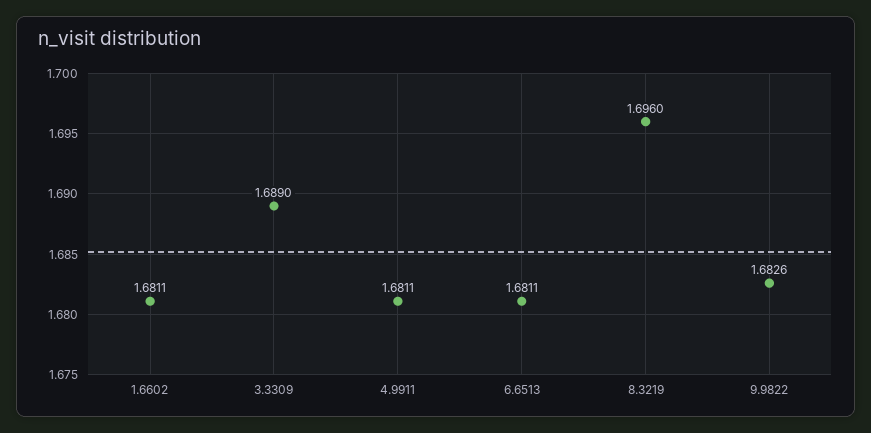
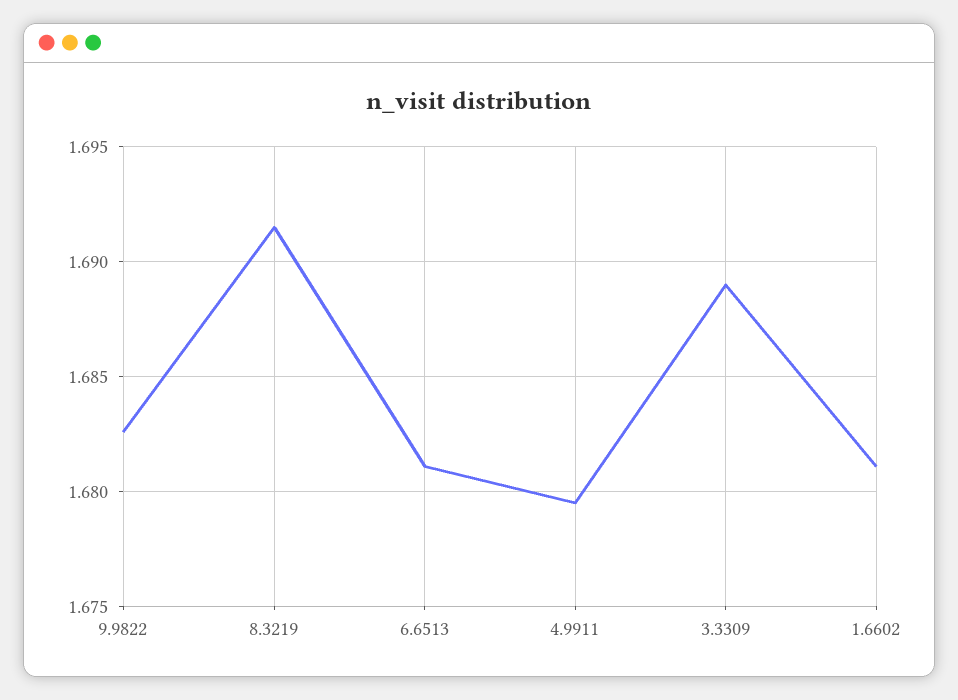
4.9911: 1.6811 -> 1.6795
8.3219: 1.696 -> 1.6915

